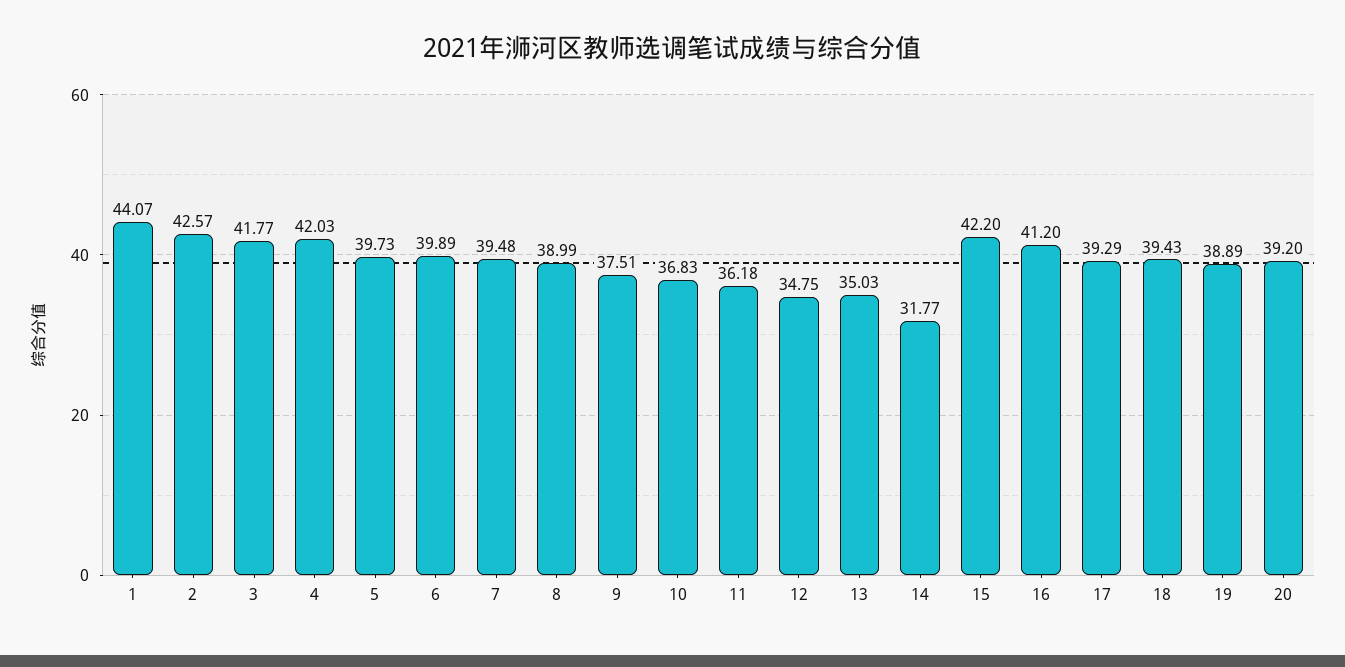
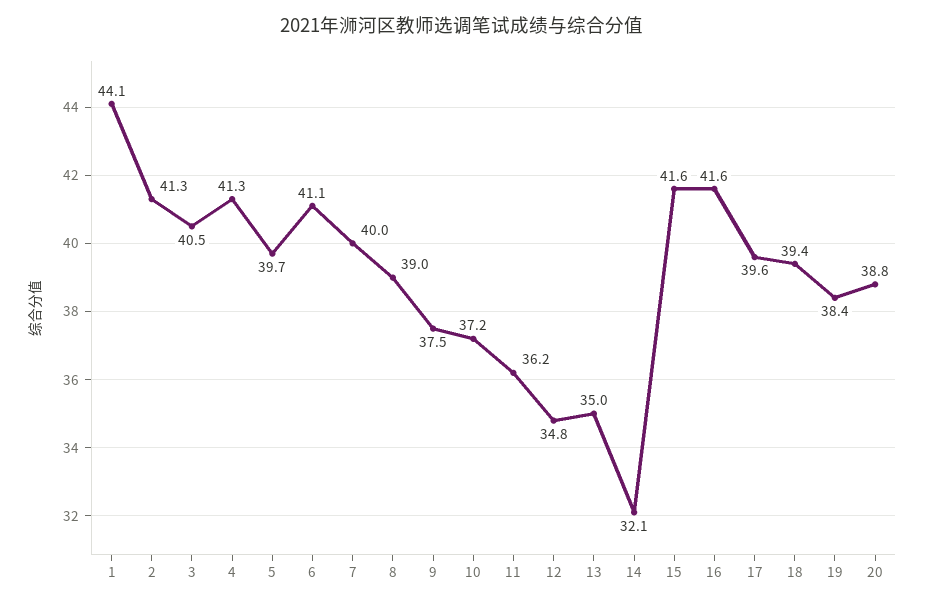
2: 42.57 -> 41.3
3: 41.77 -> 40.5
4: 42.03 -> 41.3
6: 39.89 -> 41.1
7: 39.48 -> 40
10: 36.83 -> 37.2
14: 31.77 -> 32.1
15: 42.2 -> 41.6
16: 41.2 -> 41.6
17: 39.29 -> 39.6
19: 38.89 -> 38.4
20: 39.2 -> 38.8

